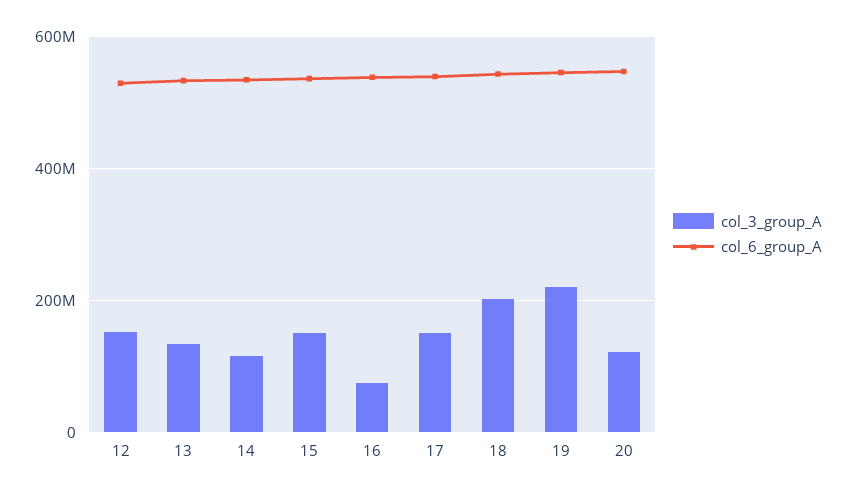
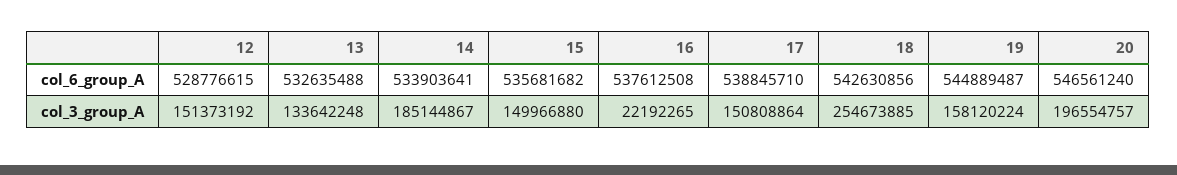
col_3_group_A, 14: 120000000 -> 185144867
col_3_group_A, 16: 80000000 -> 22192265
col_3_group_A, 18: 200000000 -> 254673885
col_3_group_A, 19: 220000000 -> 158120224
col_3_group_A, 20: 120000000 -> 196554757

